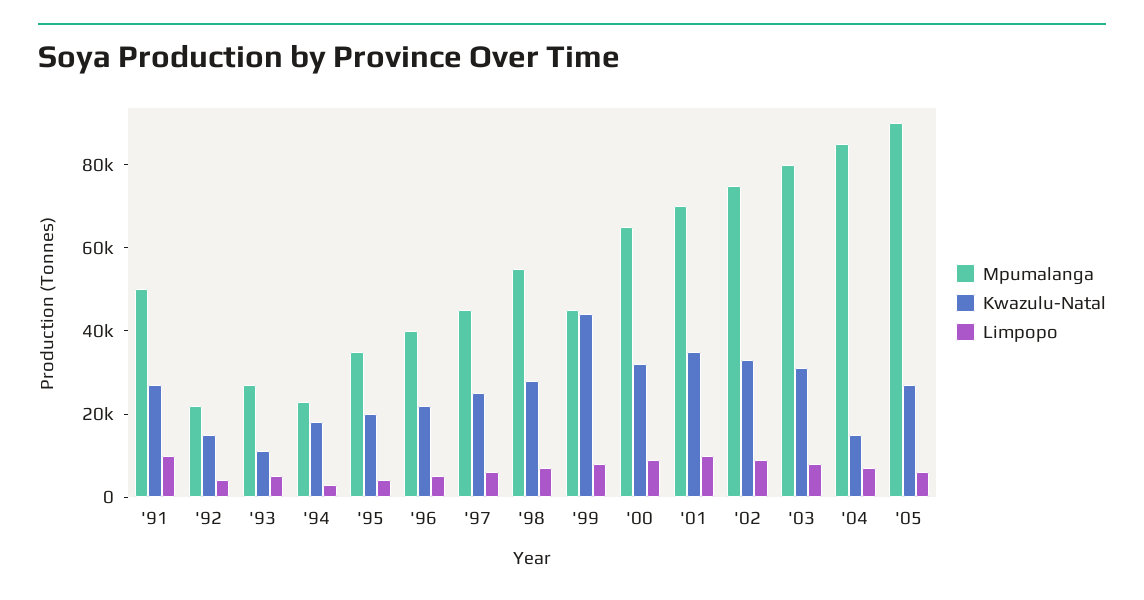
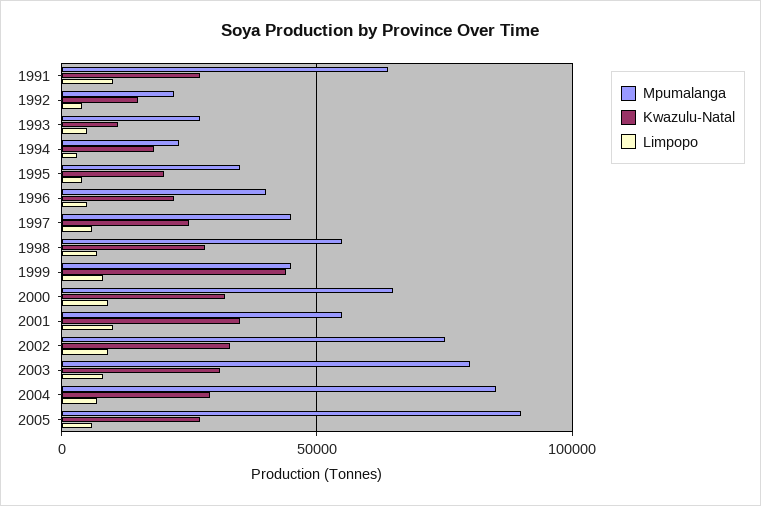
Mpumalanga, '91: 50000 -> 65000
Mpumalanga, '01: 70000 -> 55000
Kwazulu-Natal, '04: 15000 -> 30000

